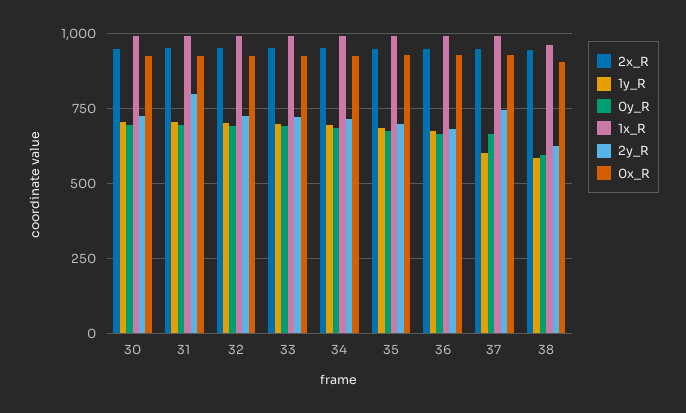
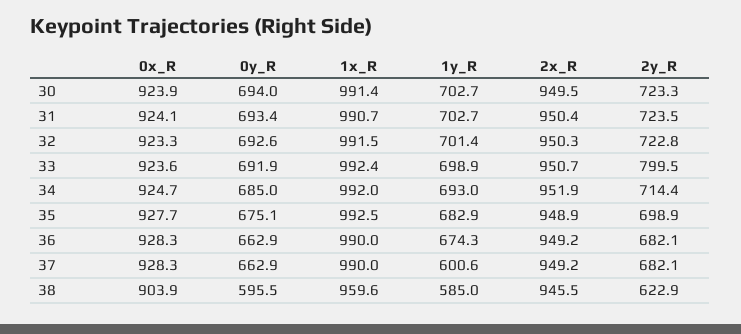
2y_R, 31: 800 -> 723.5
2y_R, 33: 725 -> 799.5
2y_R, 37: 750 -> 682.1

